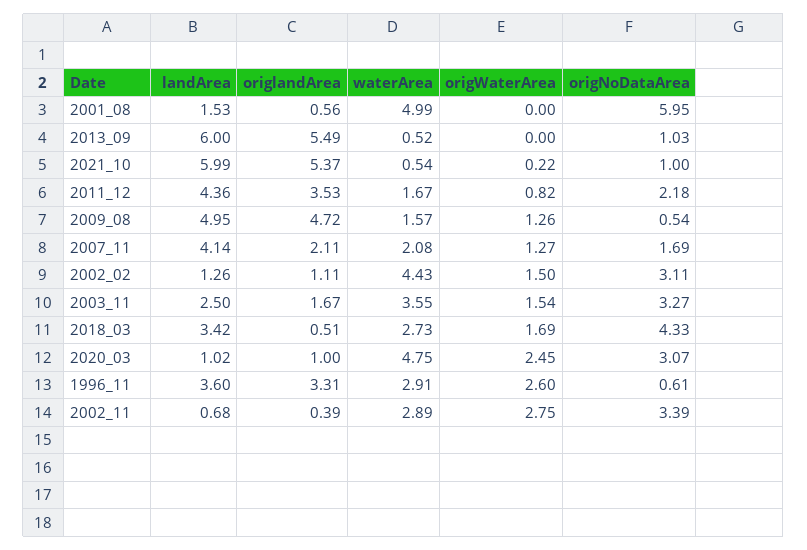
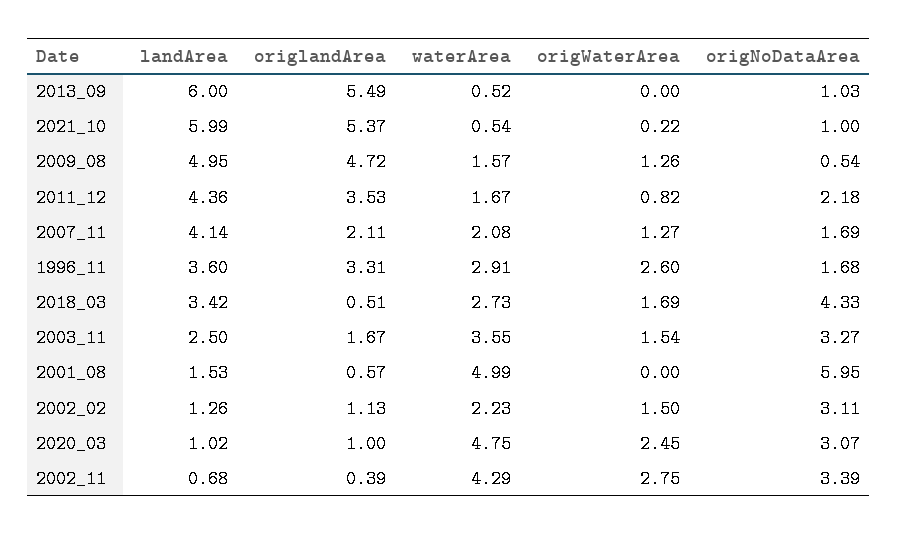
origlandArea, 2001_08: 0.56 -> 0.57
origlandArea, 2002_02: 1.11 -> 1.13
waterArea, 2002_02: 4.43 -> 2.23
origNoDataArea, 1996_11: 0.61 -> 1.68
waterArea, 2002_11: 2.89 -> 4.29

